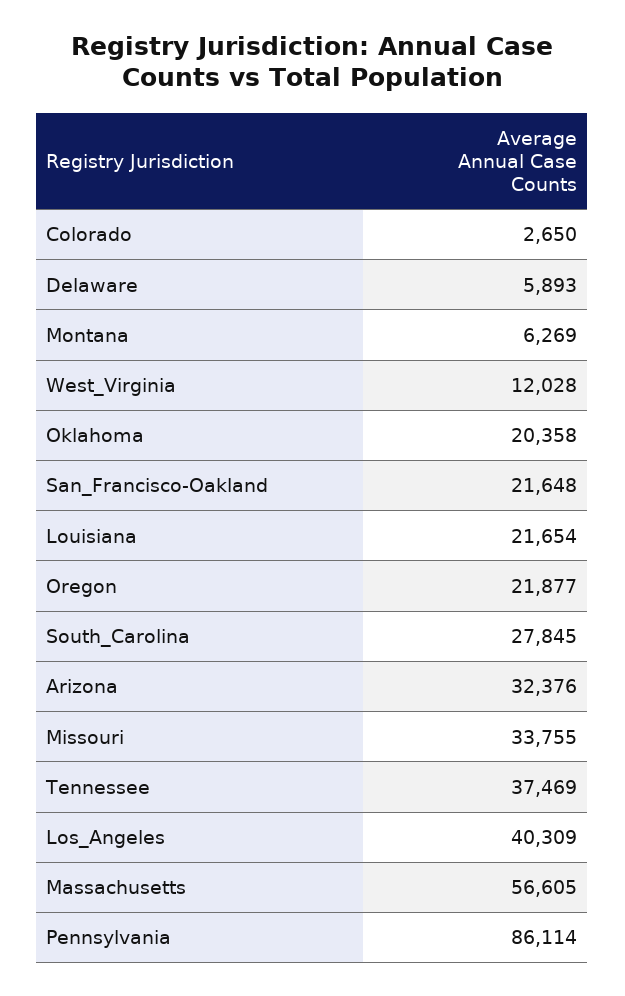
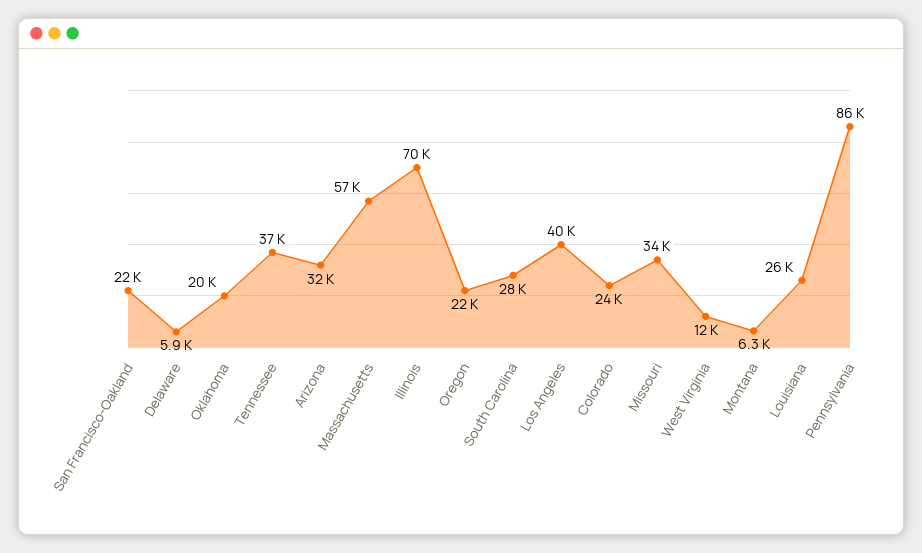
Colorado: 2650 -> 24000
Louisiana: 21654 -> 26000
Illinois: none -> 70000

